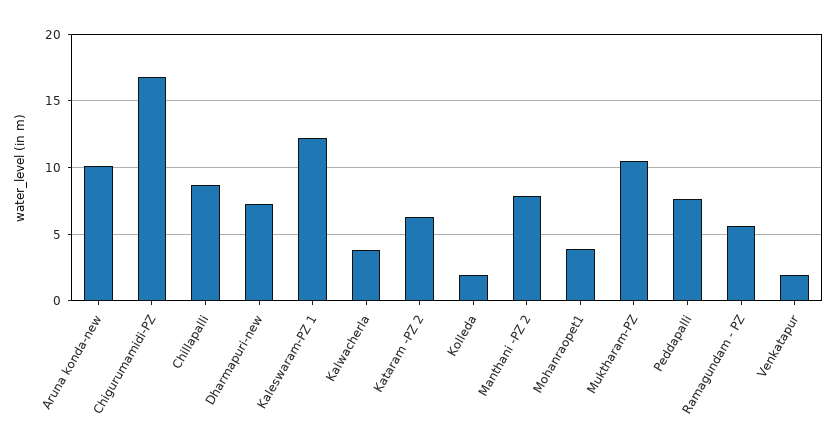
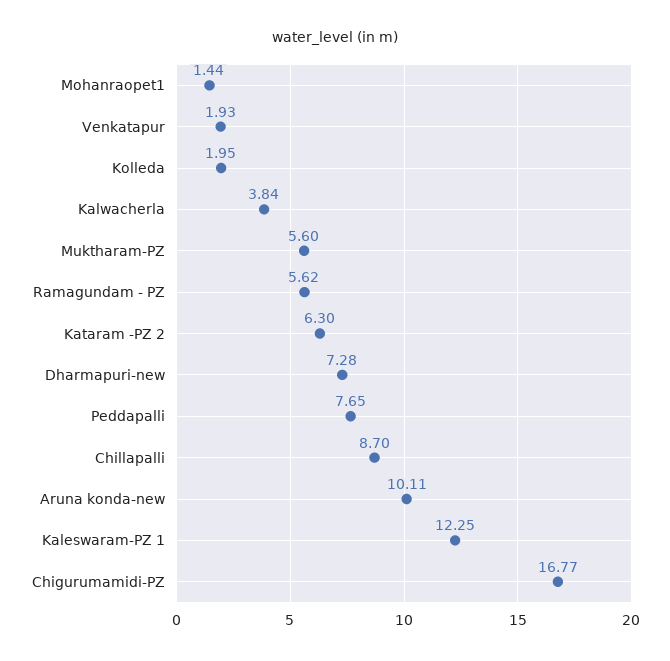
Manthani -PZ 2: 8 -> none
Mohanraopet1: 4 -> 1.44
Muktharam-PZ: 10.5 -> 5.6

